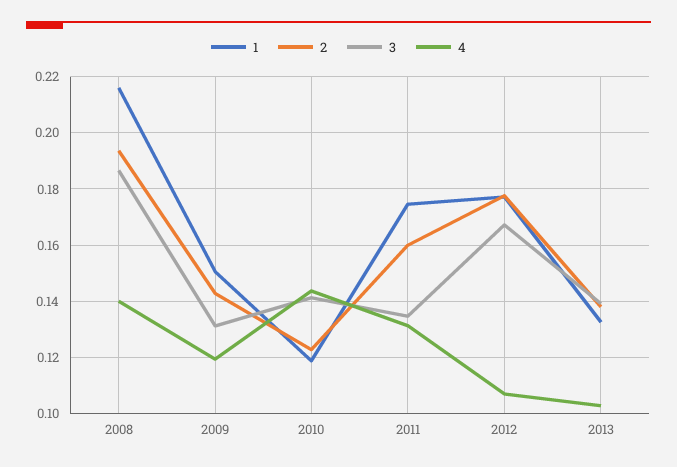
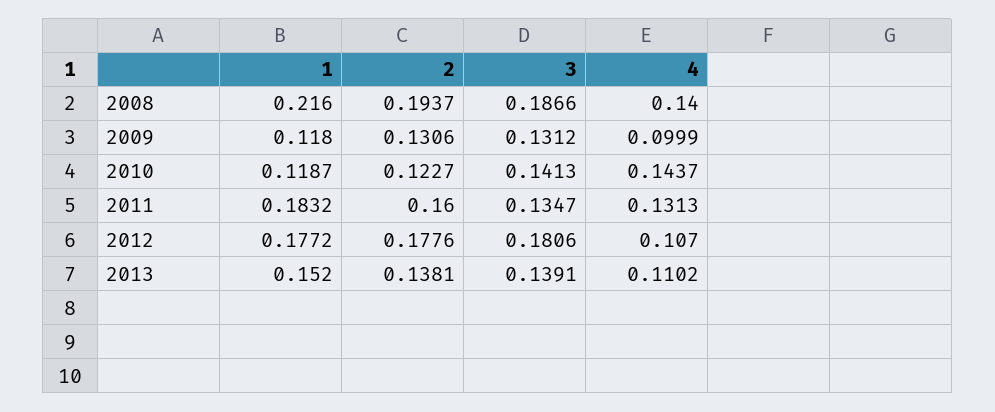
1, 2009: 0.15 -> 0.118
2, 2009: 0.1425 -> 0.1306
4, 2009: 0.12 -> 0.0999
1, 2011: 0.175 -> 0.1832
3, 2012: 0.1675 -> 0.1806
1, 2013: 0.1325 -> 0.152
4, 2013: 0.1025 -> 0.1102

